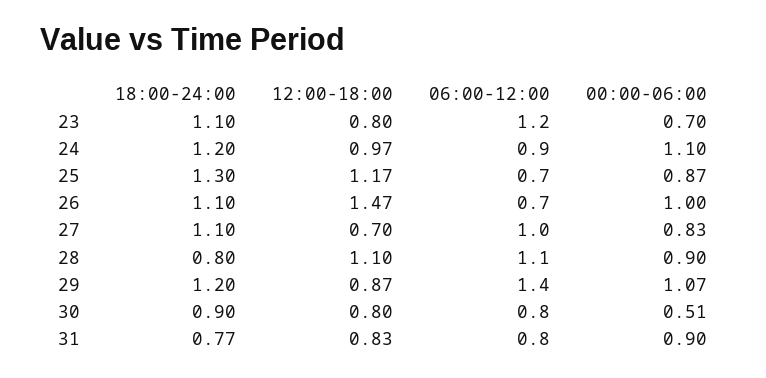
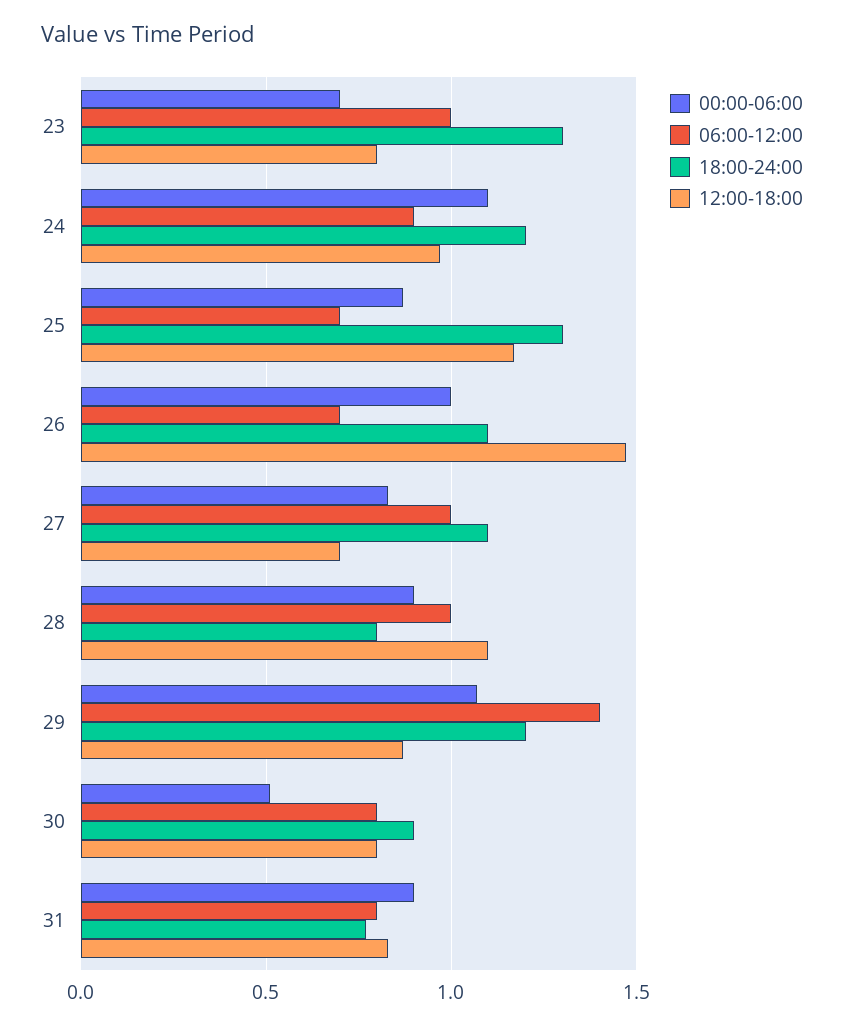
18:00-24:00, 23: 1.1 -> 1.3
06:00-12:00, 23: 1.2 -> 1
06:00-12:00, 28: 1.1 -> 1

